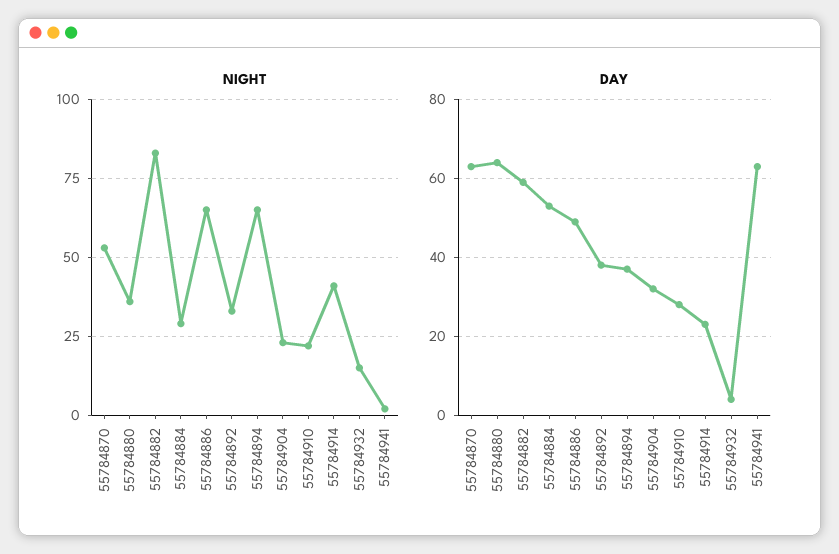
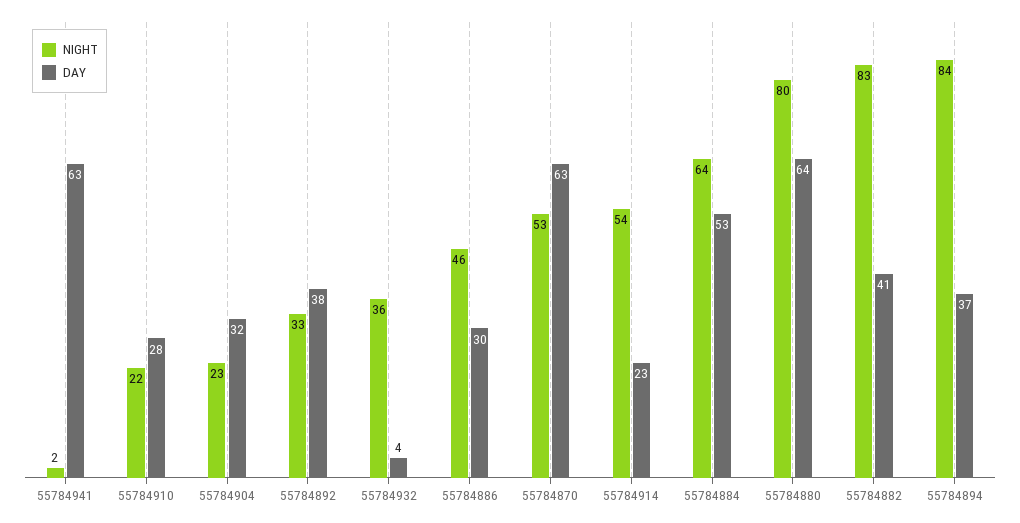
NIGHT, 55784880: 35 -> 80
NIGHT, 55784884: 30 -> 64
NIGHT, 55784886: 65 -> 46
NIGHT, 55784894: 65 -> 84
NIGHT, 55784914: 40 -> 54
NIGHT, 55784932: 15 -> 36
DAY, 55784882: 60 -> 41
DAY, 55784886: 50 -> 30

